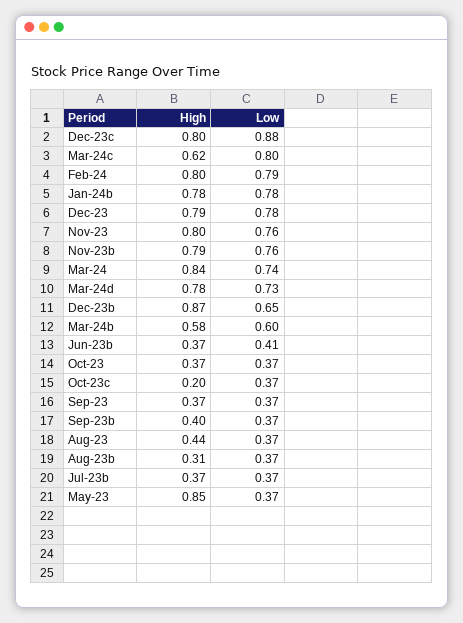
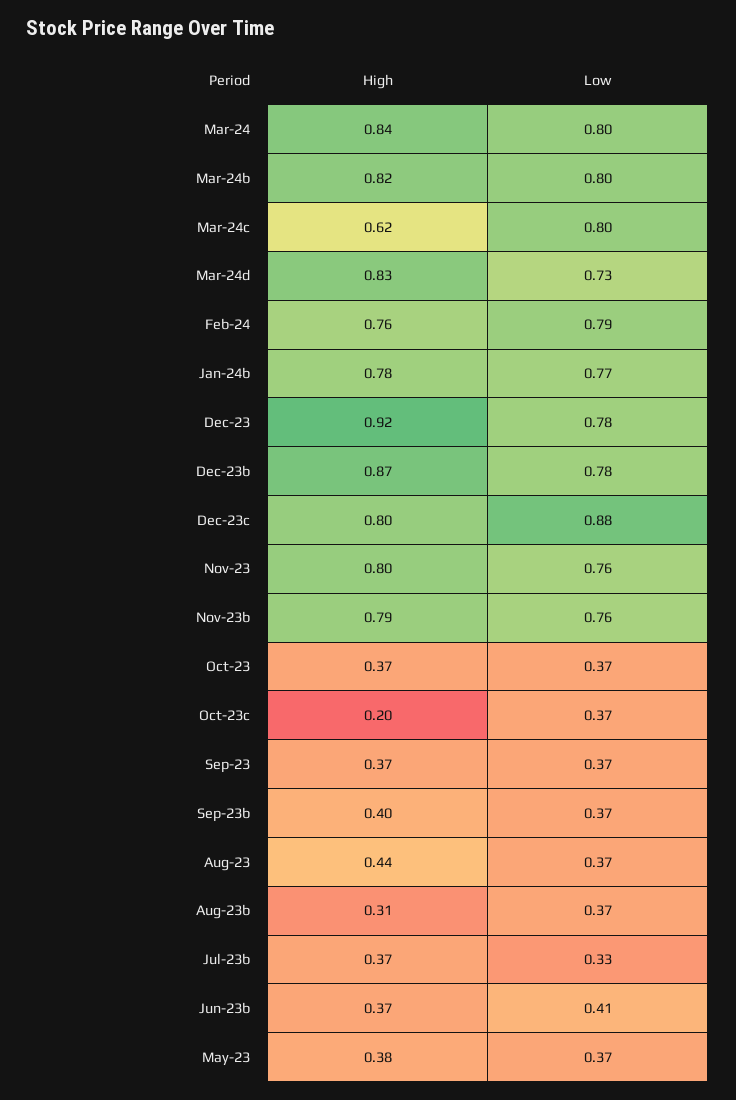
High, Feb-24: 0.8 -> 0.76
Low, Jan-24b: 0.78 -> 0.77
High, Dec-23: 0.79 -> 0.92
Low, Mar-24: 0.74 -> 0.8
High, Mar-24d: 0.78 -> 0.83
Low, Dec-23b: 0.65 -> 0.78
High, Mar-24b: 0.58 -> 0.82
Low, Mar-24b: 0.6 -> 0.8
Low, Jul-23b: 0.37 -> 0.33
High, May-23: 0.85 -> 0.38

